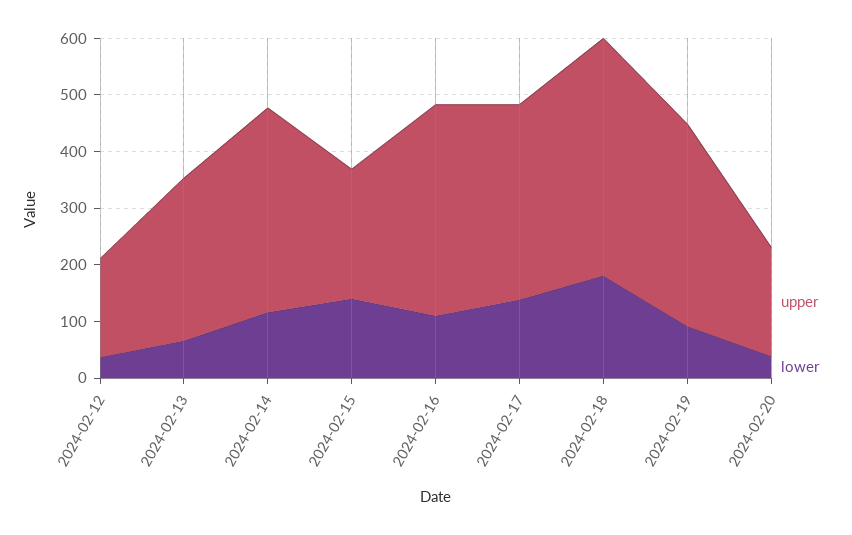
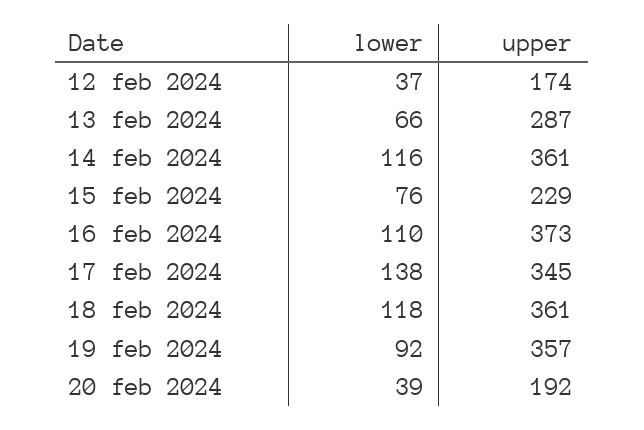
lower, 2024-02-15: 140 -> 76
upper, 2024-02-18: 420 -> 361
lower, 2024-02-18: 180 -> 118

